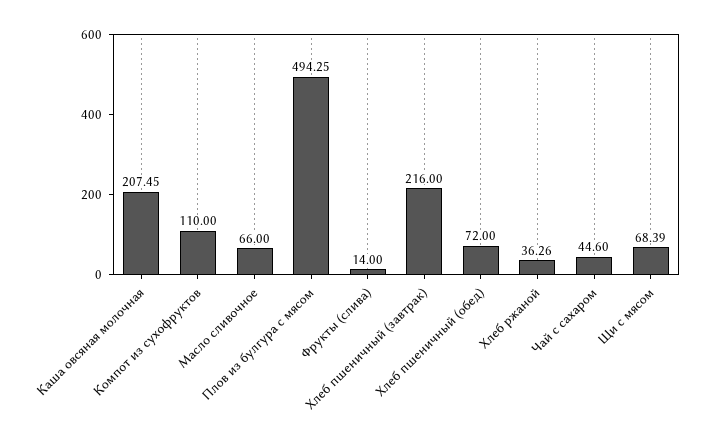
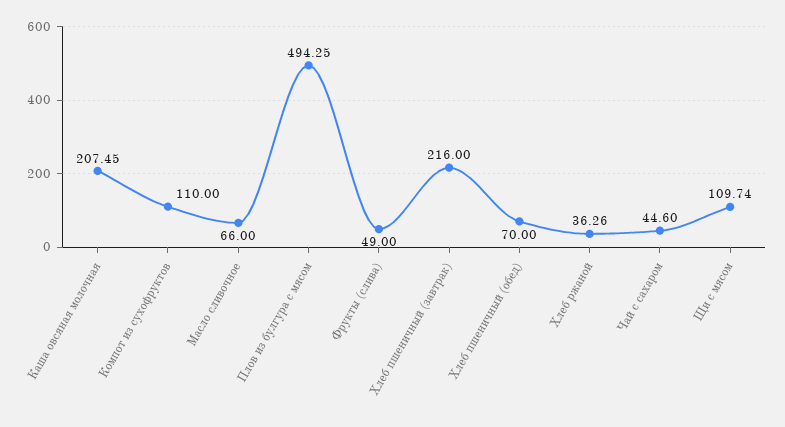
Фрукты (слива): 14 -> 49
Хлеб пшеничный (обед): 72 -> 70
Щи с мясом: 68.39 -> 109.74

